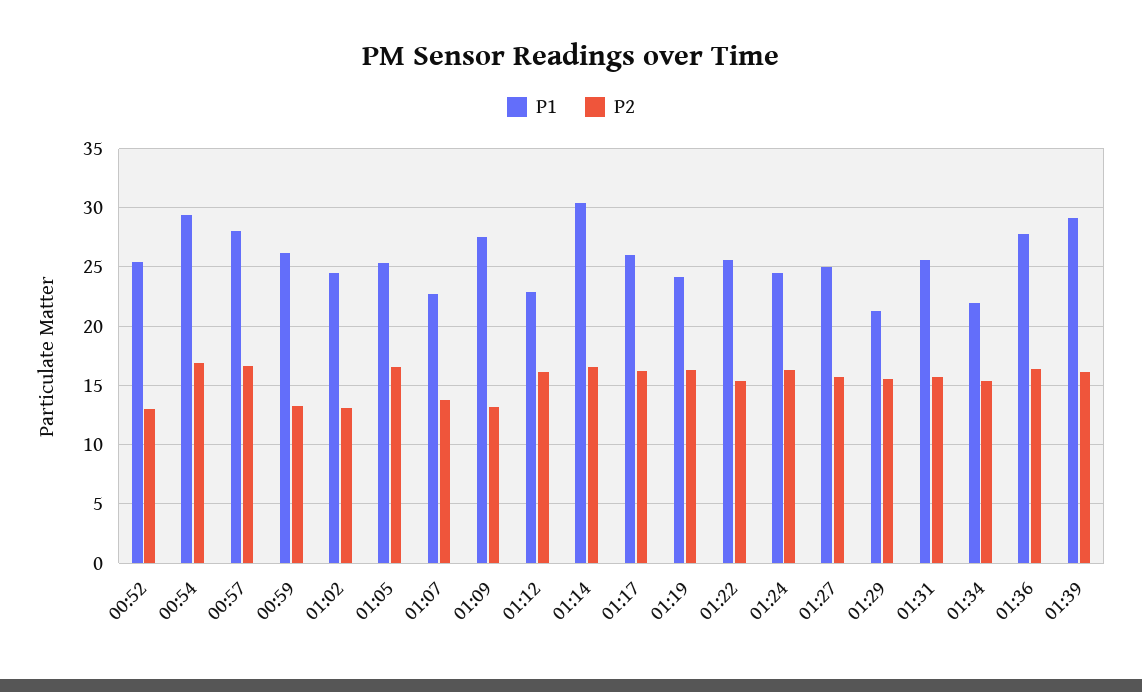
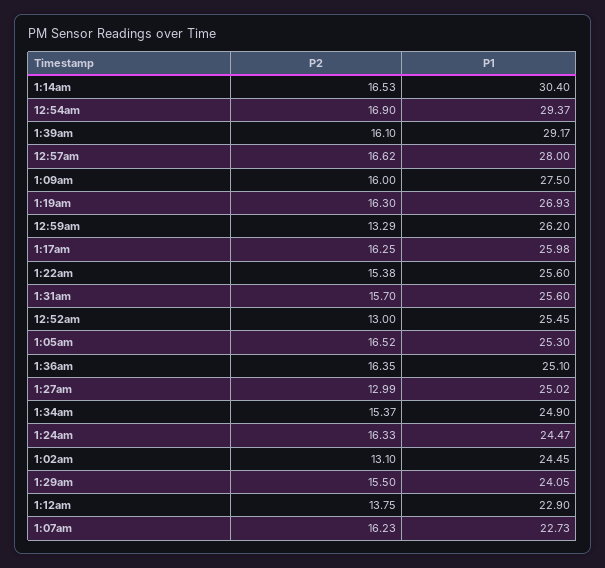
P2, 01:07: 14 -> 16.23
P2, 01:09: 13 -> 16
P2, 01:12: 16 -> 13.75
P1, 01:19: 24 -> 26.93
P2, 01:27: 16 -> 12.99
P1, 01:29: 21 -> 24.05
P1, 01:34: 22 -> 24.9
P1, 01:36: 28 -> 25.1

